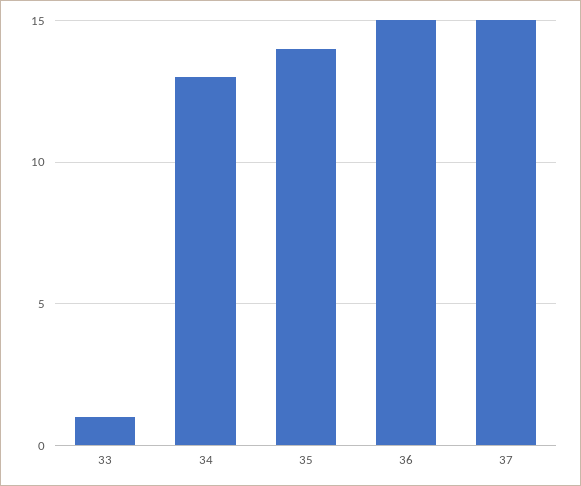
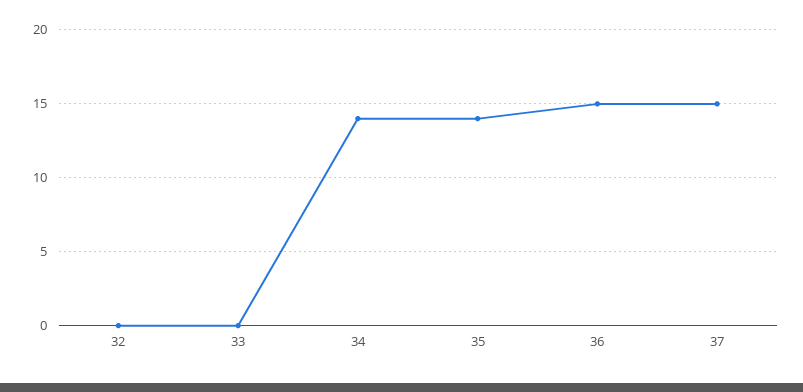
33: 1 -> 0
34: 13 -> 14
32: none -> 0

